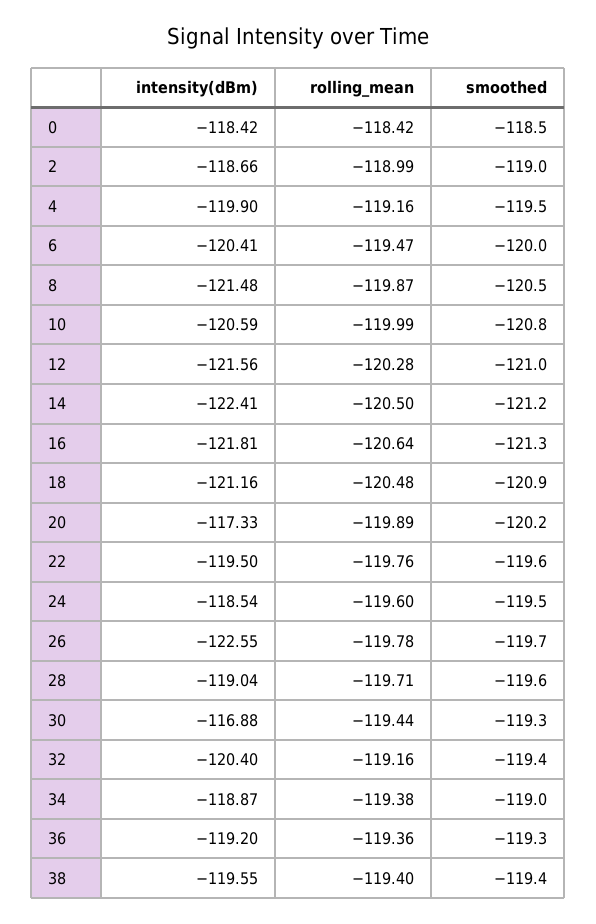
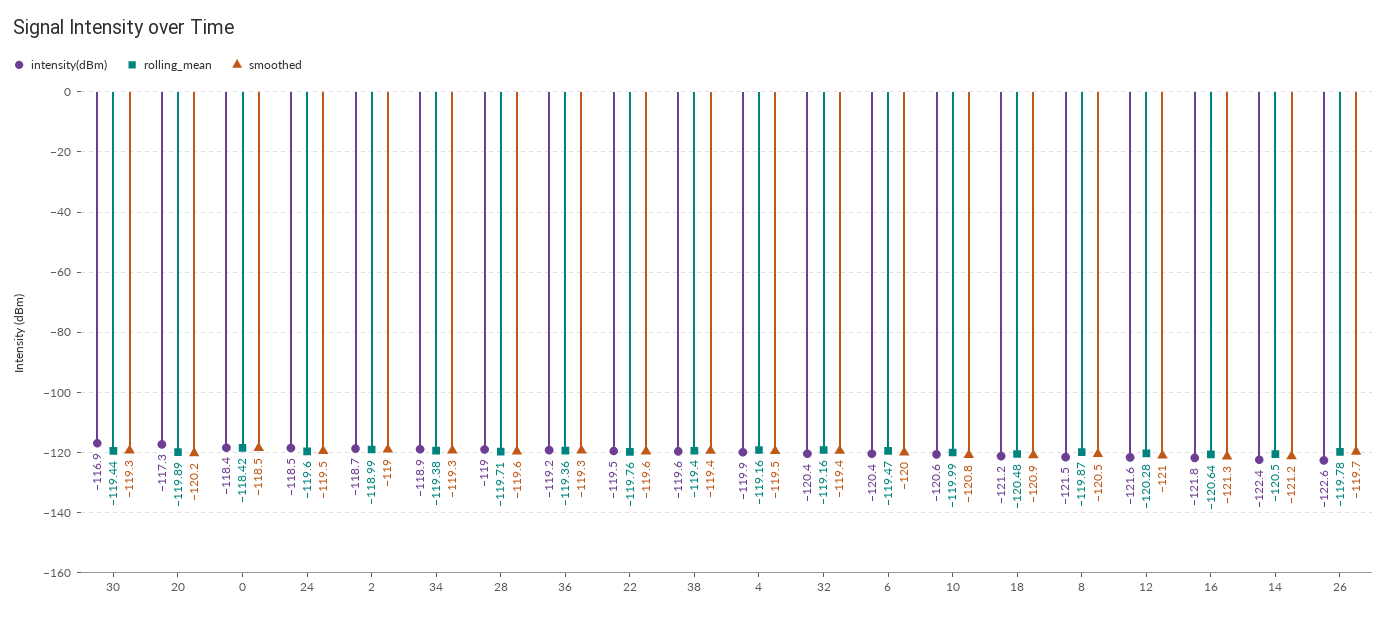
smoothed, 34: -119 -> -119.3

